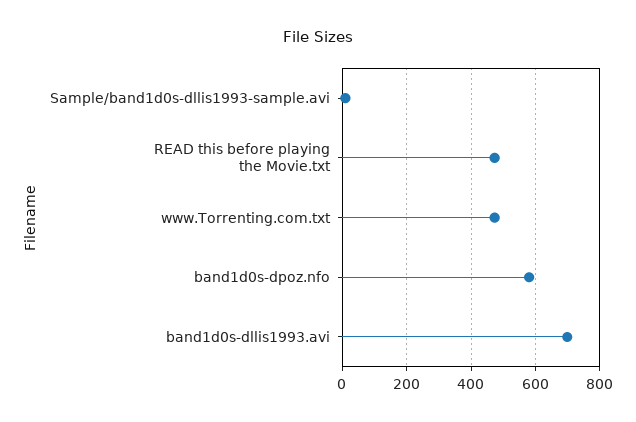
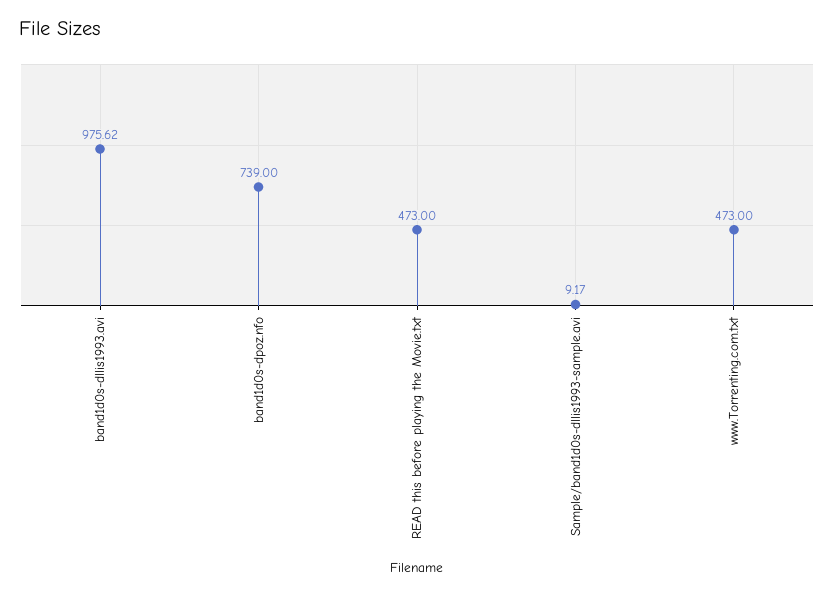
band1d0s-dpoz.nfo: 580 -> 739
band1d0s-dllis1993.avi: 700 -> 975.62

